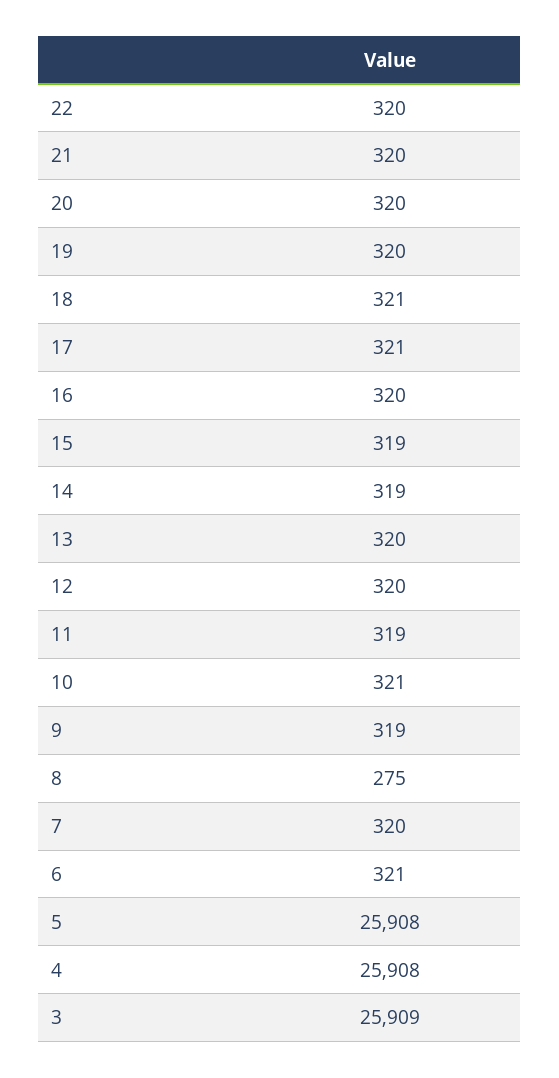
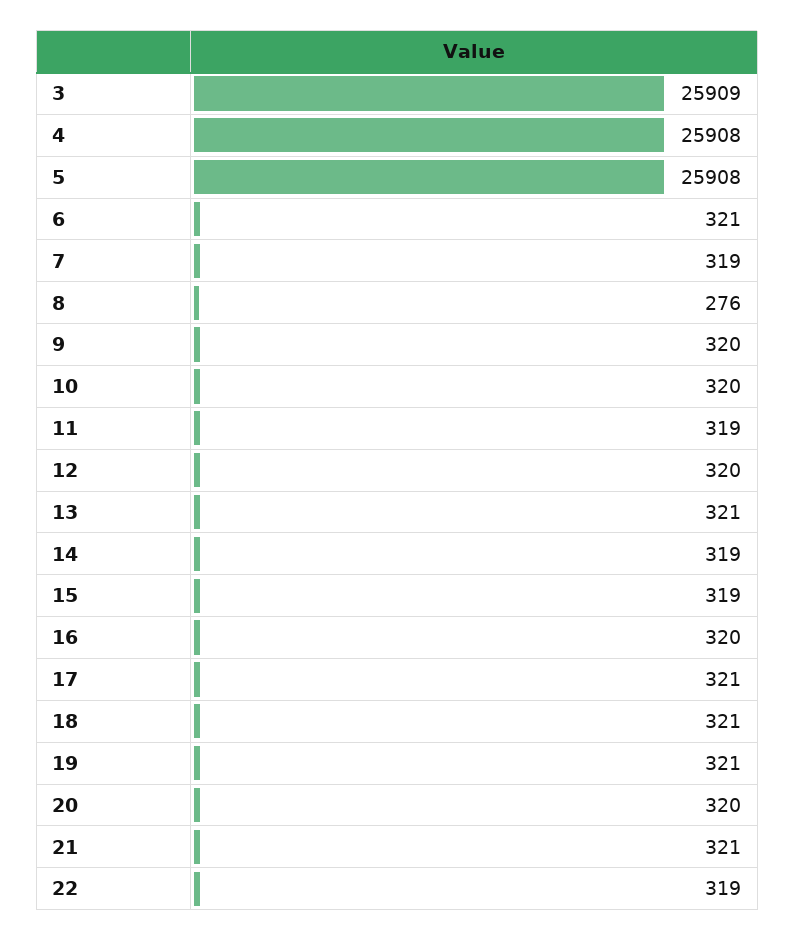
22: 320 -> 319
21: 320 -> 321
19: 320 -> 321
13: 320 -> 321
10: 321 -> 320
9: 319 -> 320
8: 275 -> 276
7: 320 -> 319

